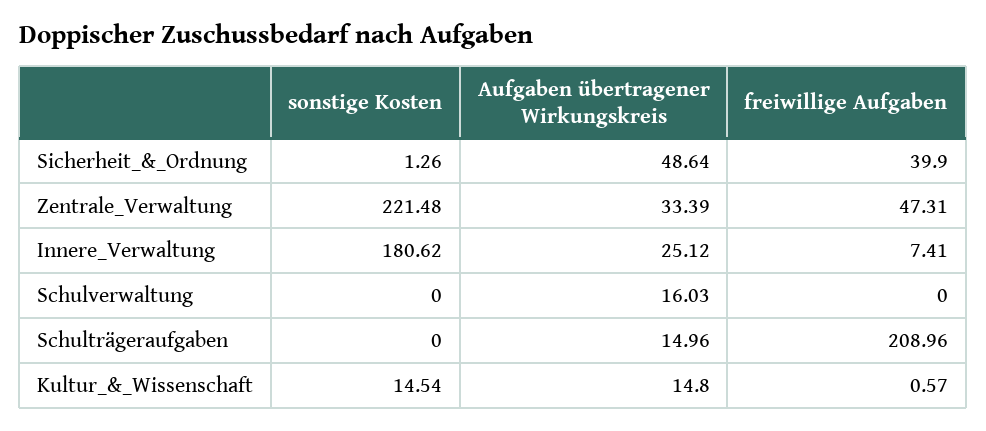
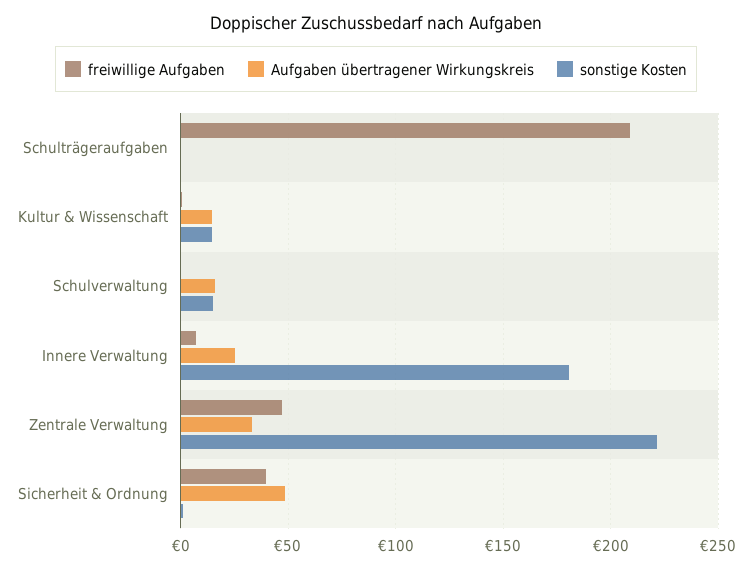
sonstige Kosten, Schulverwaltung: 0 -> 15
Aufgaben übertragener Wirkungskreis, Schulträgeraufgaben: 14.96 -> 0

